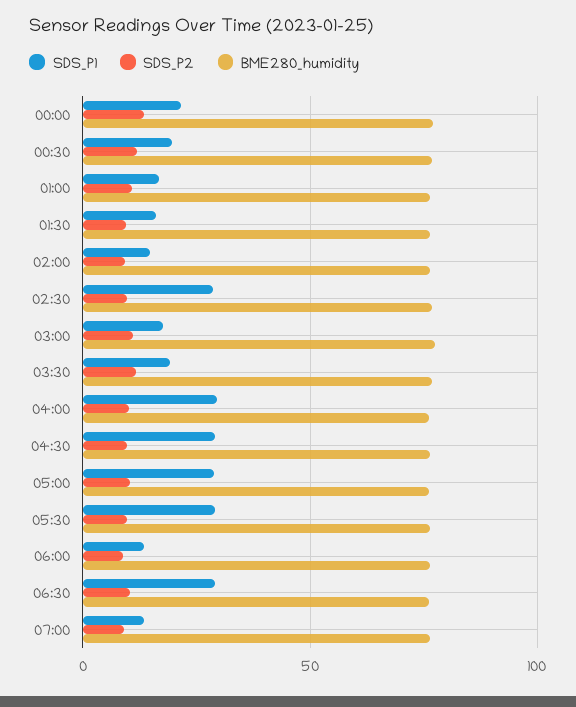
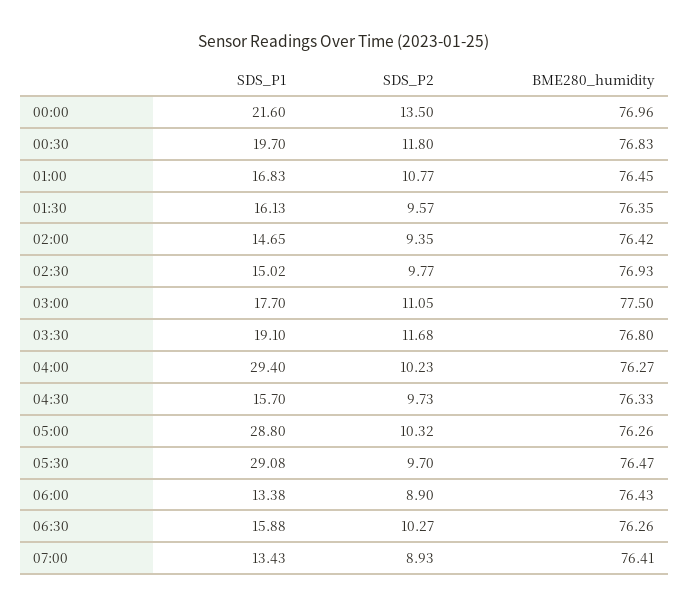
SDS_P1, 02:30: 30 -> 15.02
SDS_P1, 04:30: 30 -> 15.7
SDS_P1, 06:30: 30 -> 15.88

